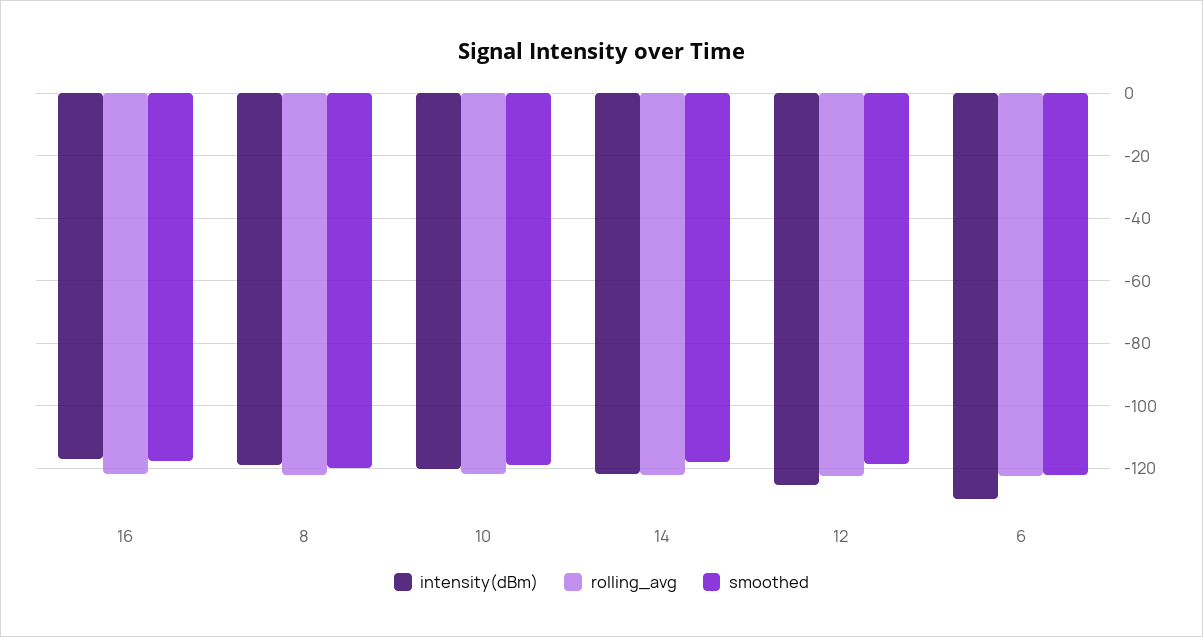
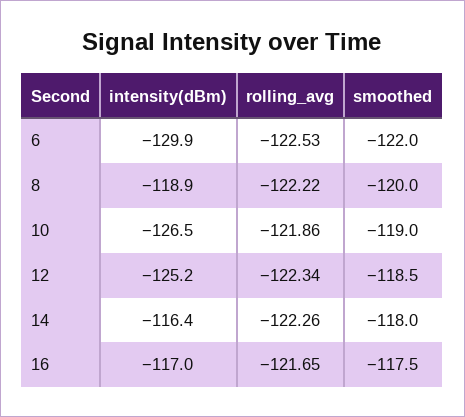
intensity(dBm), 10: -120 -> -126.5
intensity(dBm), 14: -122 -> -116.4

